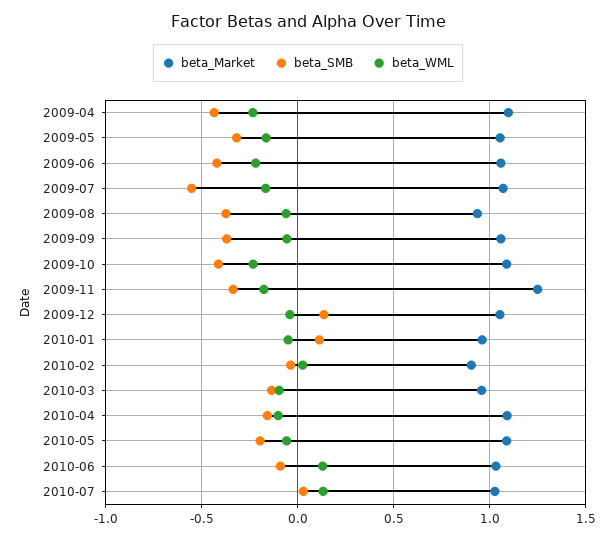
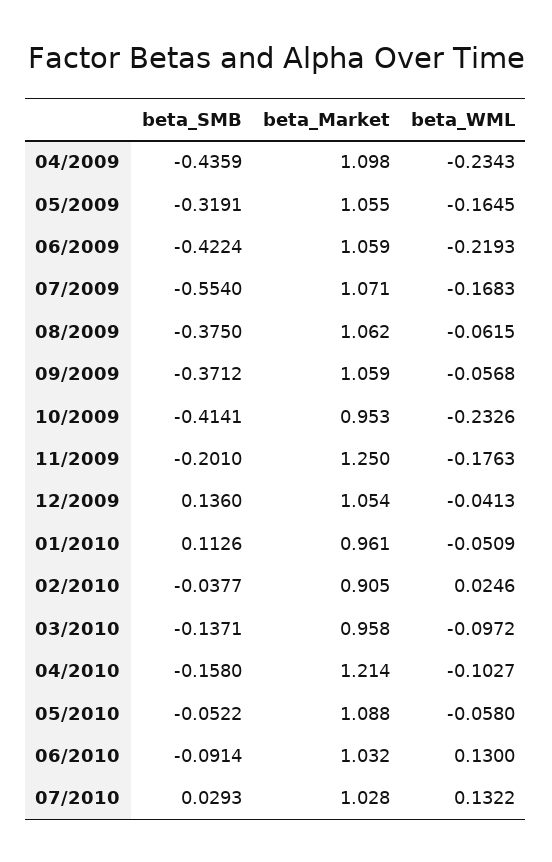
beta_Market, 2009-08: 0.95 -> 1.062
beta_Market, 2009-10: 1.1 -> 0.953
beta_SMB, 2009-11: -0.35 -> -0.201
beta_Market, 2010-04: 1.1 -> 1.214
beta_SMB, 2010-05: -0.2 -> -0.0522

